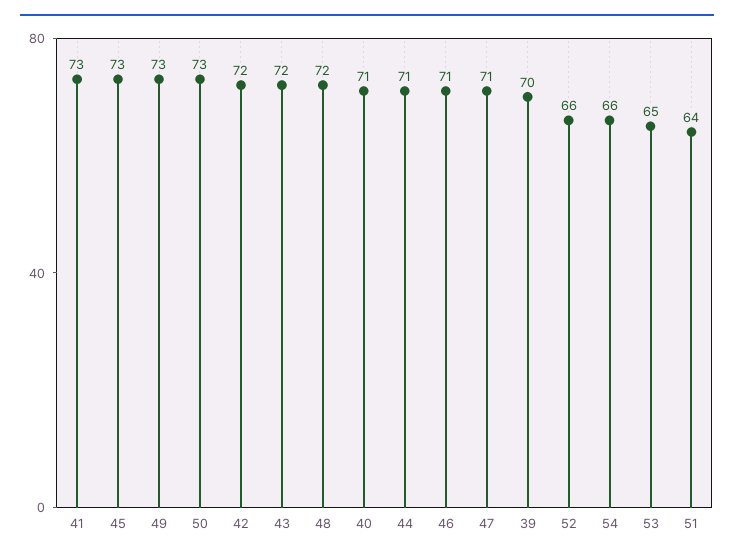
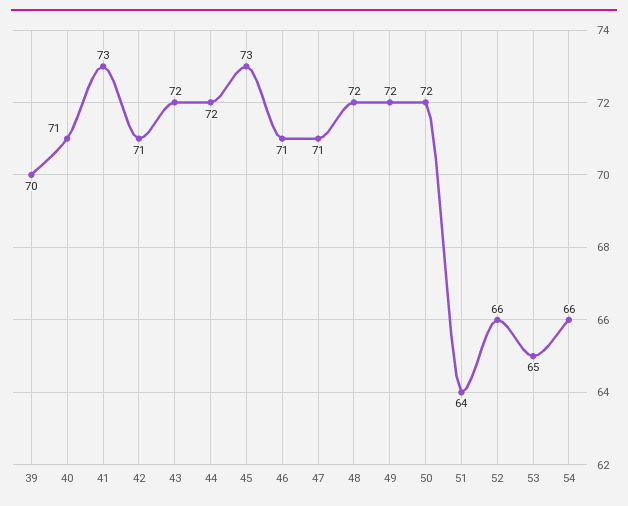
49: 73 -> 72
50: 73 -> 72
42: 72 -> 71
44: 71 -> 72

